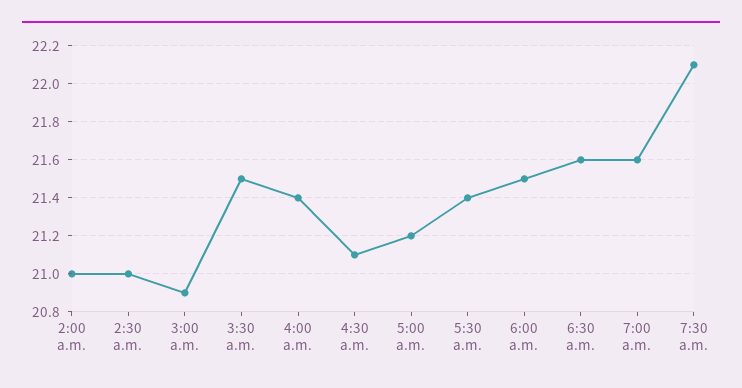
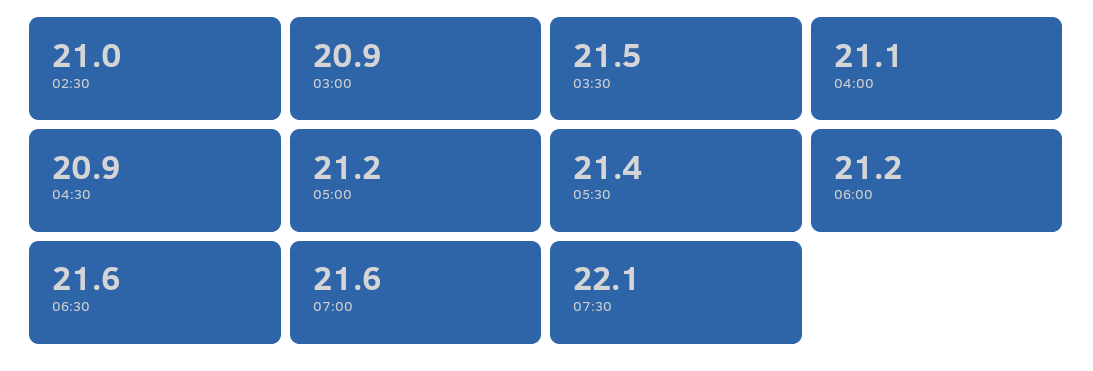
2:00 a.m.: 21 -> none
4:00 a.m.: 21.4 -> 21.1
4:30 a.m.: 21.1 -> 20.9
6:00 a.m.: 21.5 -> 21.2

